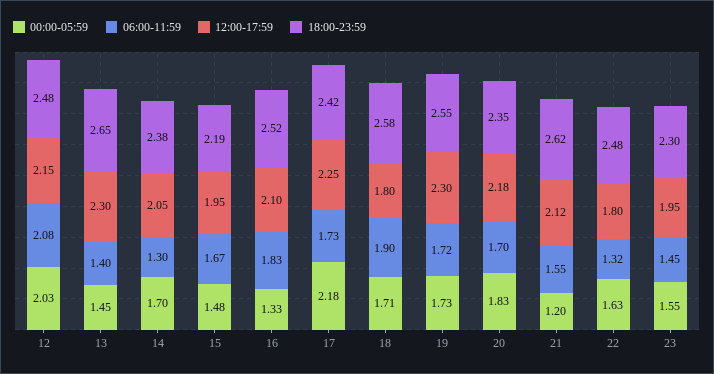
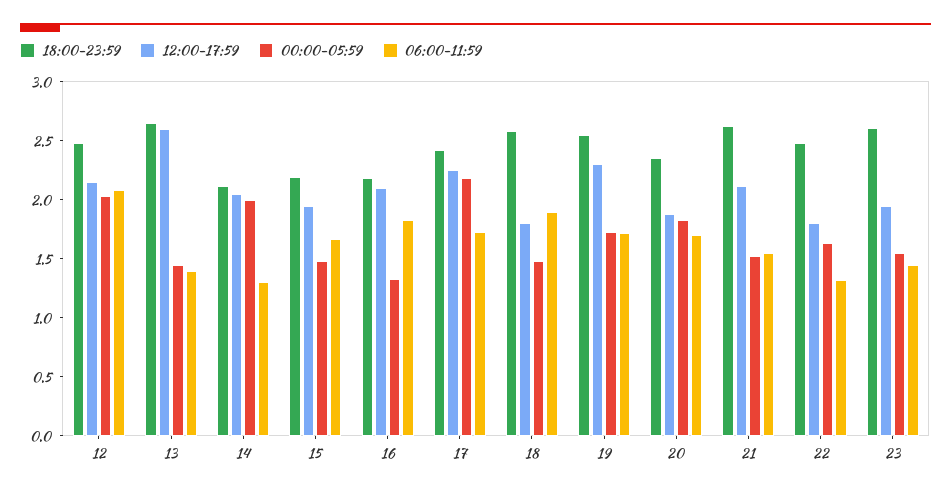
12:00-17:59, 13: 2.3 -> 2.6
00:00-05:59, 14: 1.7 -> 2
18:00-23:59, 14: 2.38 -> 2.1
18:00-23:59, 16: 2.52 -> 2.2
00:00-05:59, 18: 1.71 -> 1.5
12:00-17:59, 20: 2.18 -> 1.9
00:00-05:59, 21: 1.2 -> 1.5
18:00-23:59, 23: 2.3 -> 2.6

